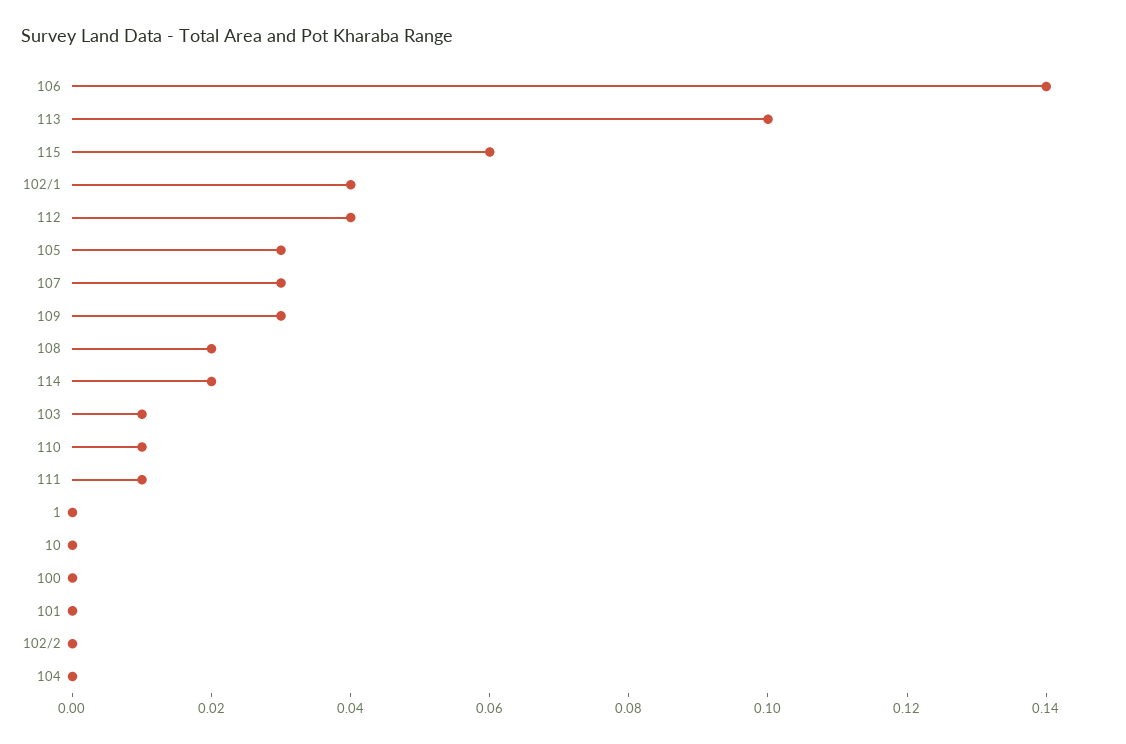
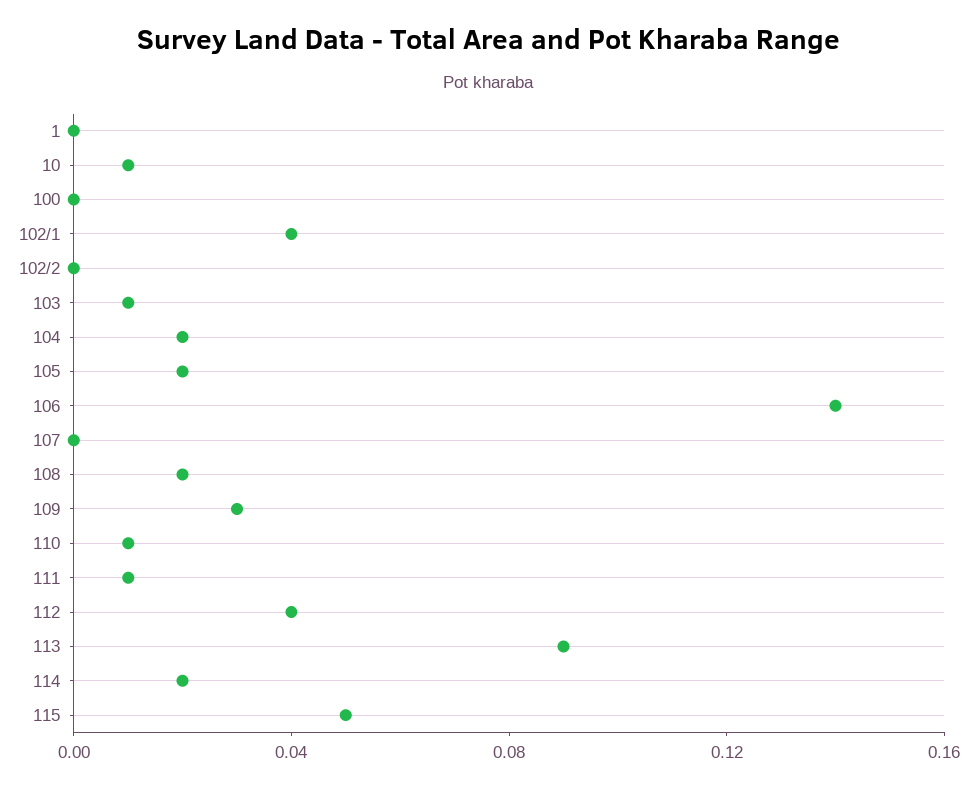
113: 0.1 -> 0.09
115: 0.06 -> 0.05
105: 0.03 -> 0.02
107: 0.03 -> 0
10: 0 -> 0.01
101: 0 -> none
104: 0 -> 0.02

